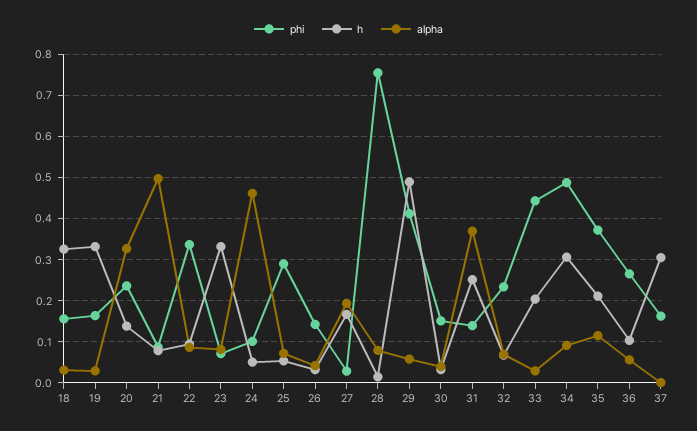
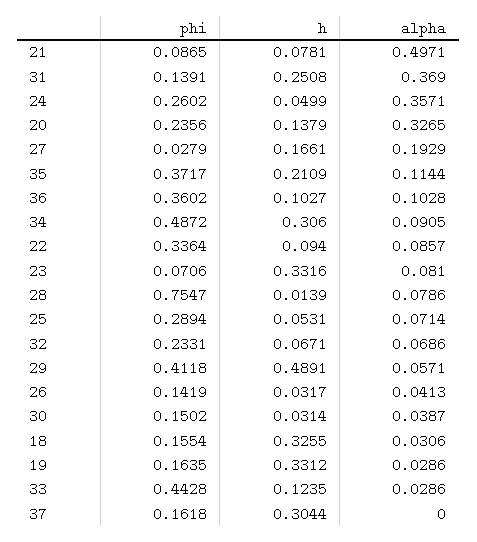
phi, 24: 0.1 -> 0.2602
alpha, 24: 0.46 -> 0.3571
h, 33: 0.2 -> 0.1235
phi, 36: 0.26 -> 0.3602
alpha, 36: 0.06 -> 0.1028

